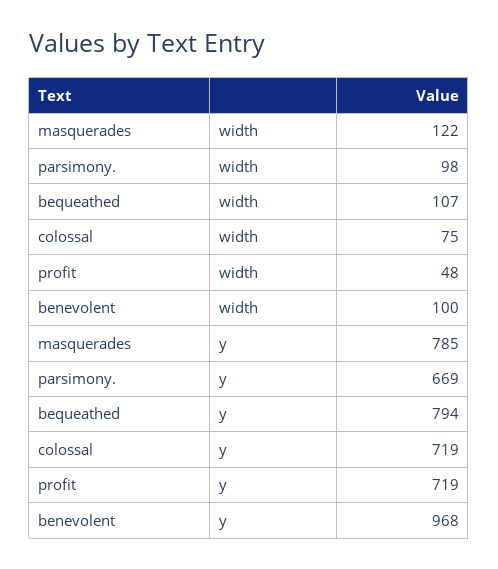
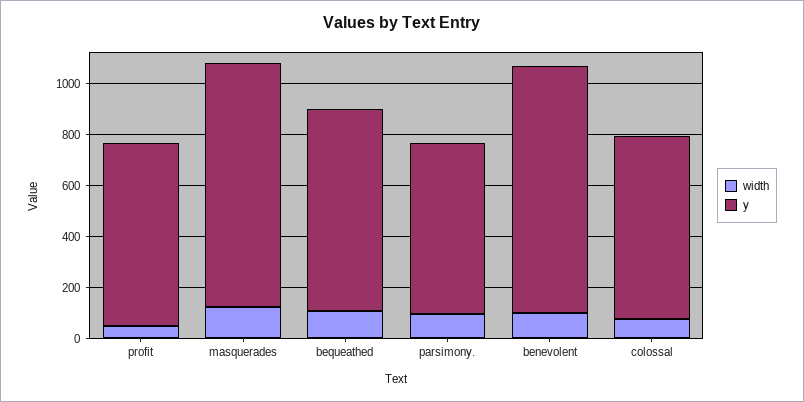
y, masquerades: 785 -> 950

